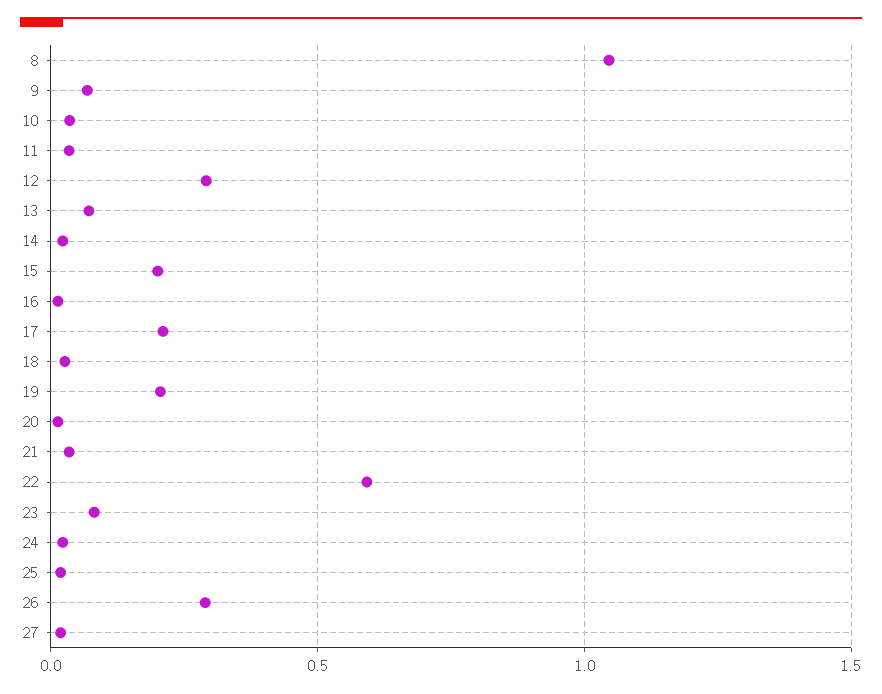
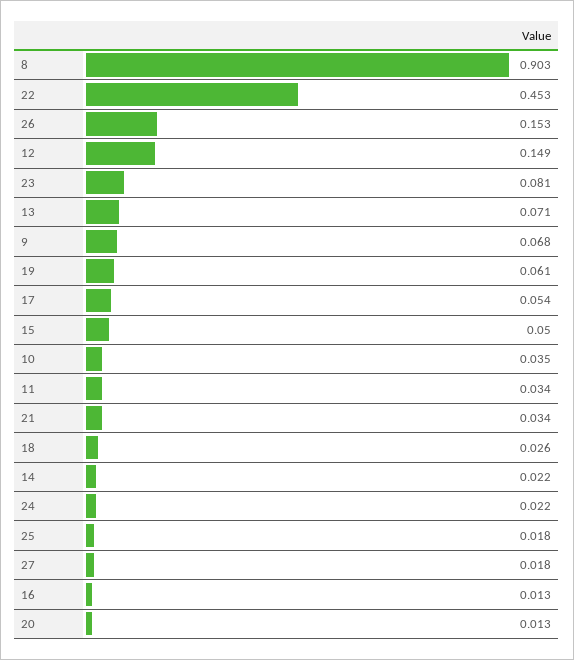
8: 1.05 -> 0.903
12: 0.3 -> 0.149
15: 0.2 -> 0.05
17: 0.2 -> 0.054
19: 0.2 -> 0.061
22: 0.6 -> 0.453
26: 0.3 -> 0.153

